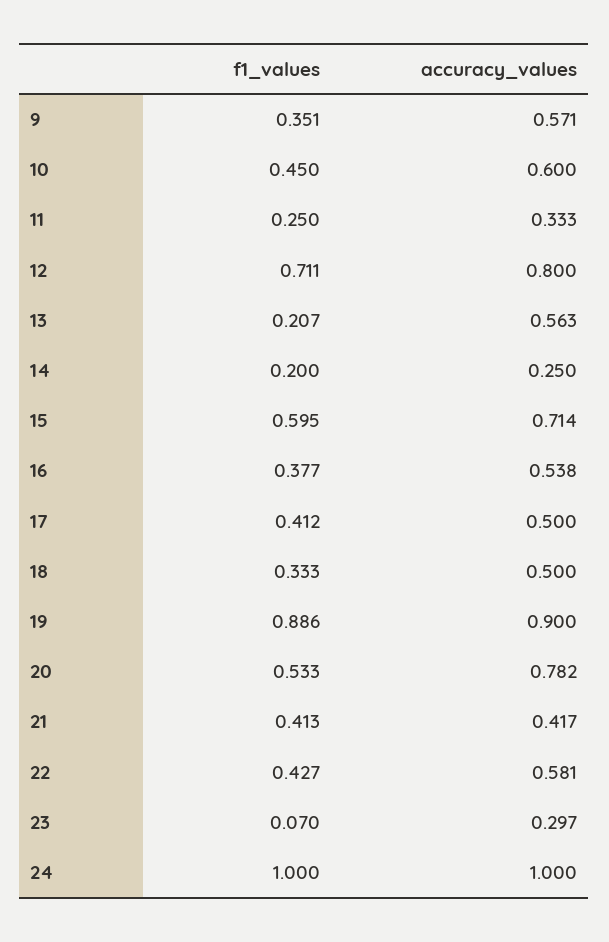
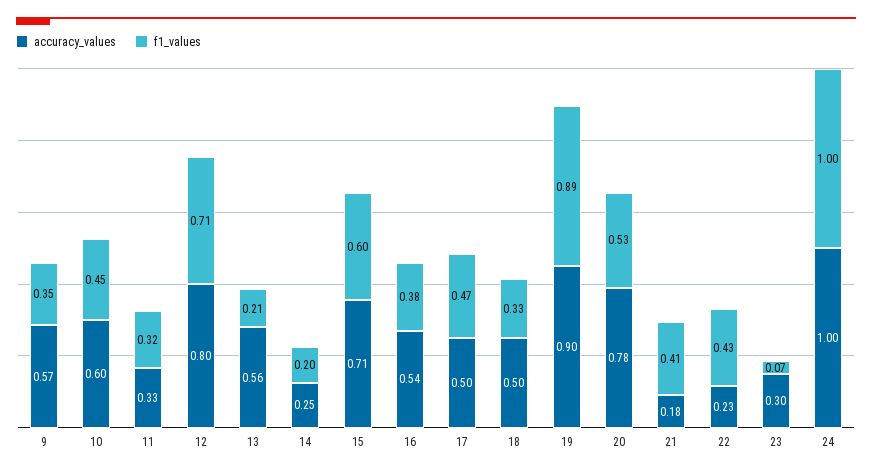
f1_values, 11: 0.25 -> 0.32
f1_values, 17: 0.412 -> 0.47
accuracy_values, 21: 0.417 -> 0.18
accuracy_values, 22: 0.581 -> 0.23

